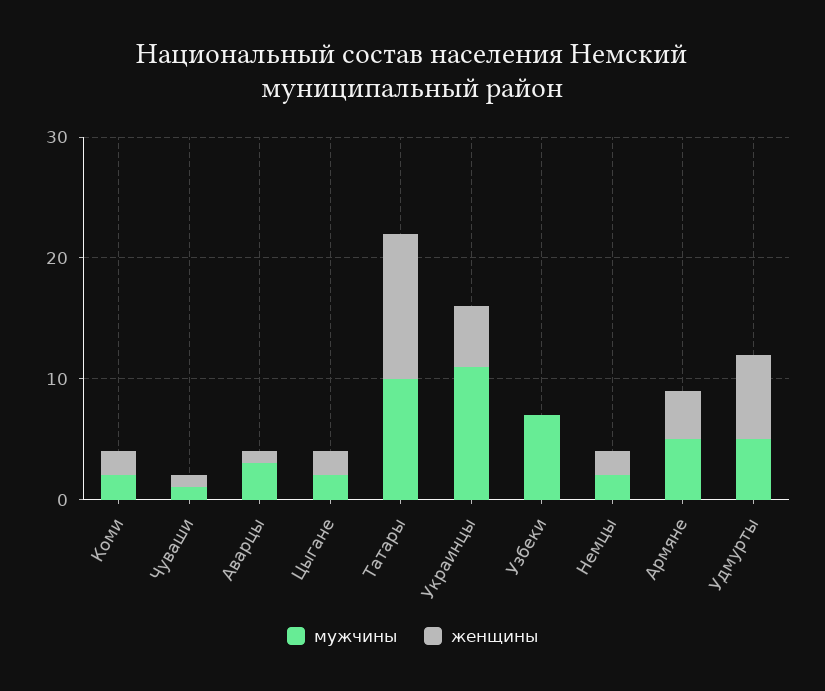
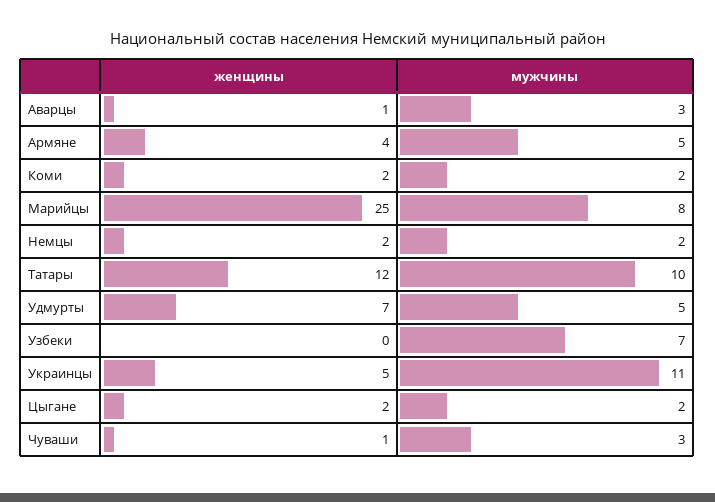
мужчины, Чуваши: 1 -> 3
женщины, Марийцы: none -> 25
мужчины, Марийцы: none -> 8

